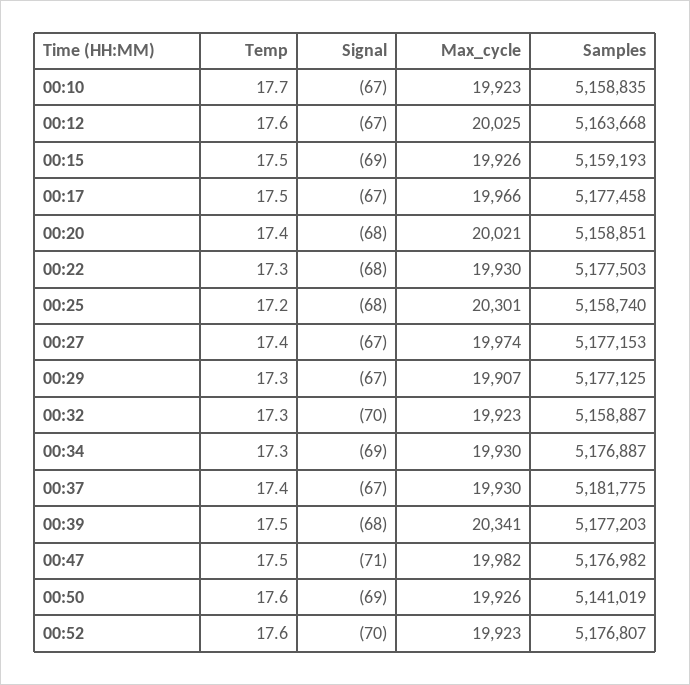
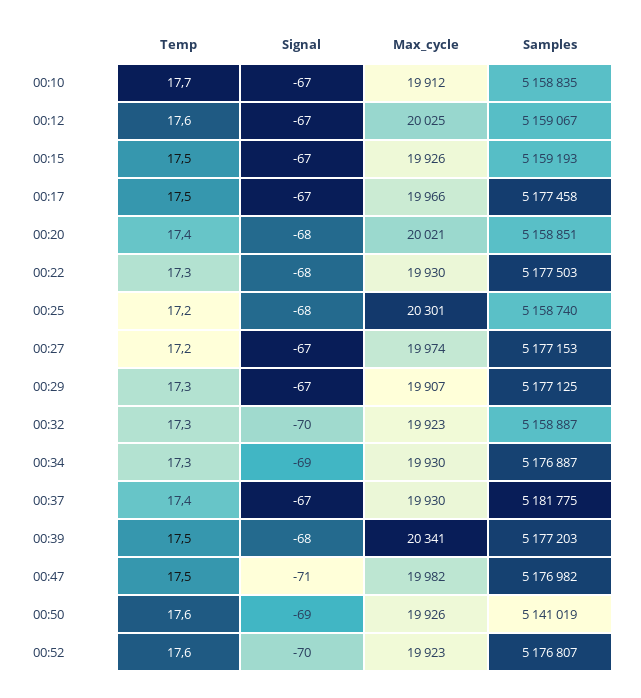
Max_cycle, 00:10: 19923 -> 19912
Samples, 00:12: 5163668 -> 5159067
Signal, 00:15: -69 -> -67
Temp, 00:27: 17.4 -> 17.2

